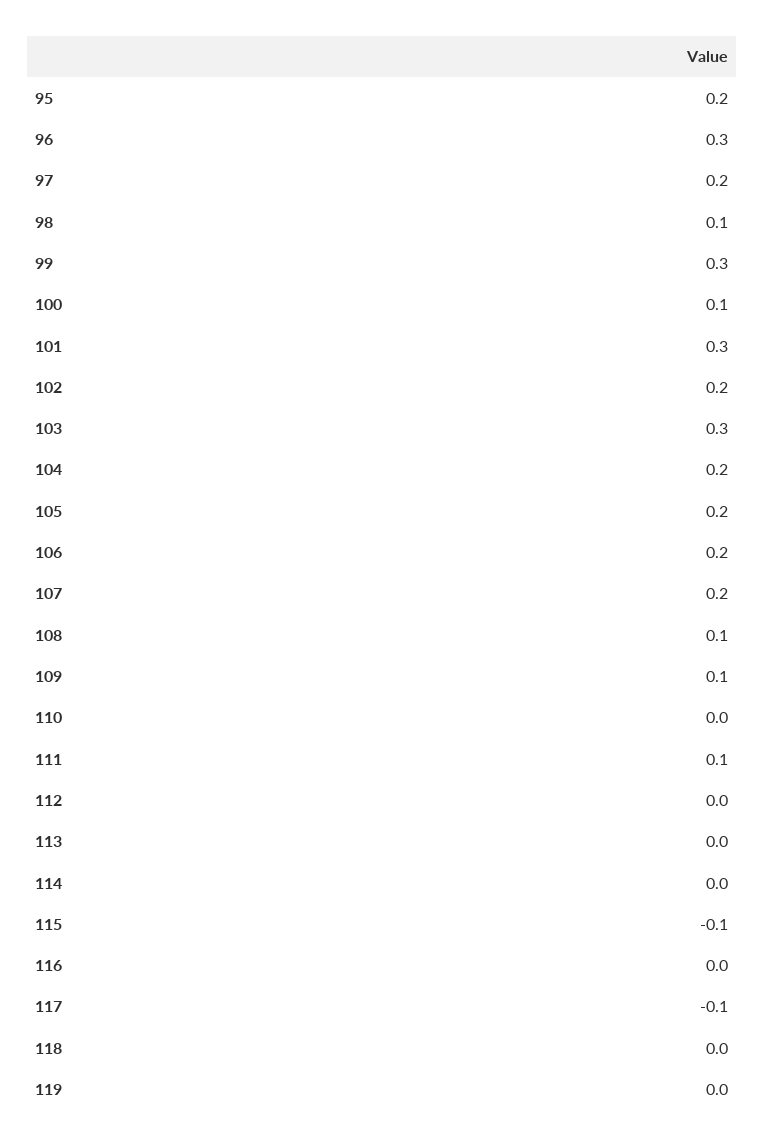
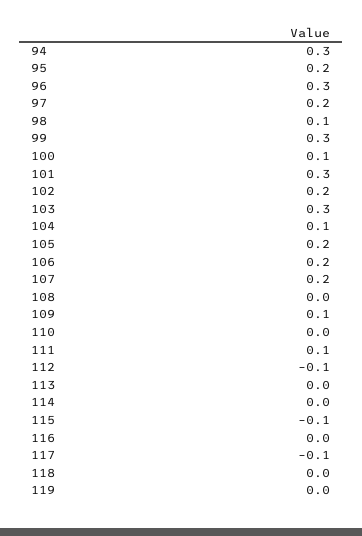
104: 0.2 -> 0.1
108: 0.1 -> 0
112: 0 -> -0.1
94: none -> 0.3

